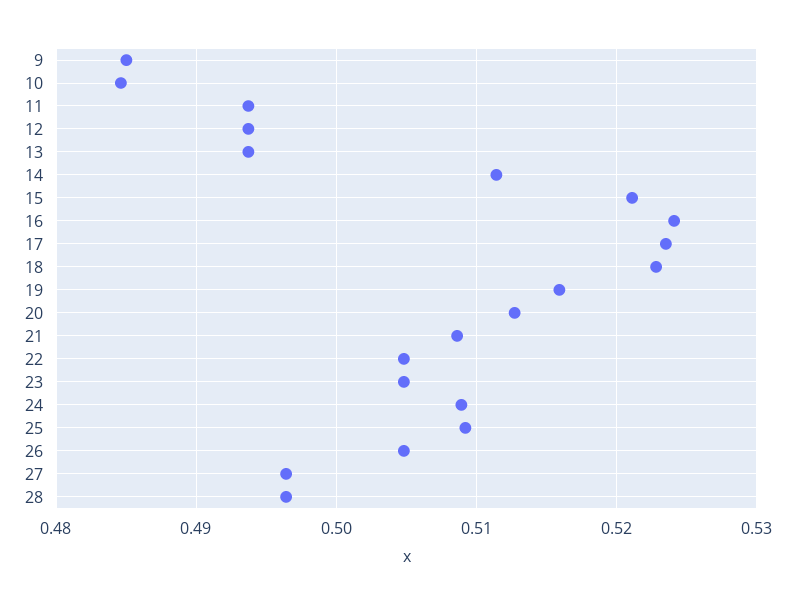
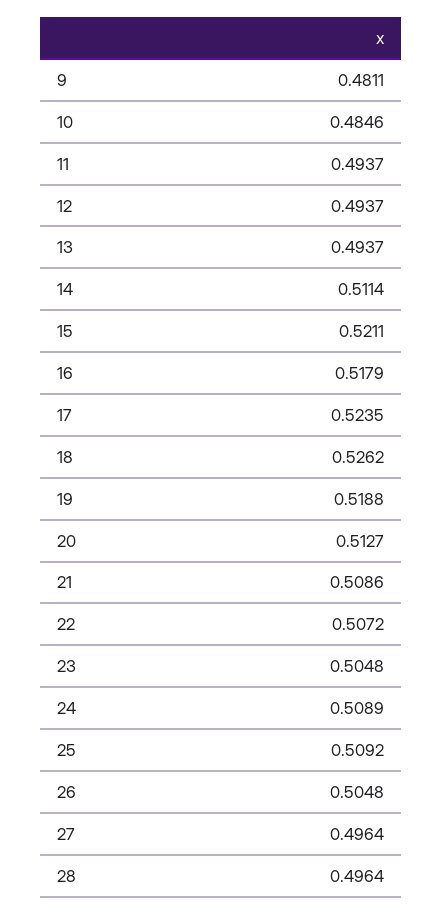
9: 0.485 -> 0.4811
16: 0.524 -> 0.5179
18: 0.523 -> 0.5262
19: 0.516 -> 0.5188
22: 0.505 -> 0.5072

